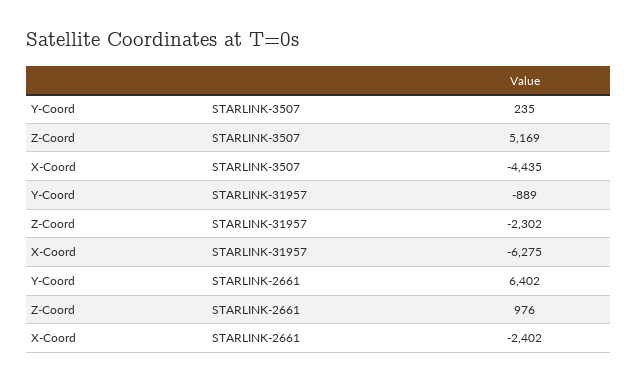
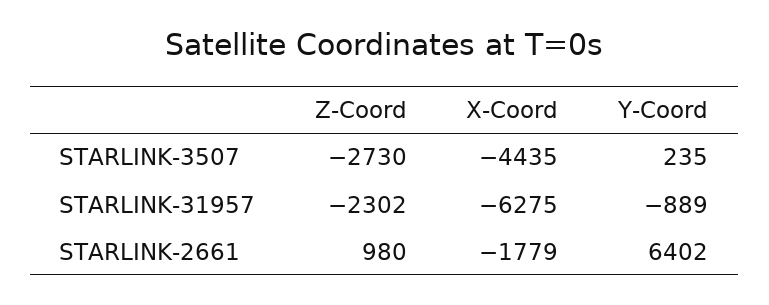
Z-Coord, STARLINK-3507: 5169 -> -2730
Z-Coord, STARLINK-2661: 976 -> 980
X-Coord, STARLINK-2661: -2402 -> -1779

